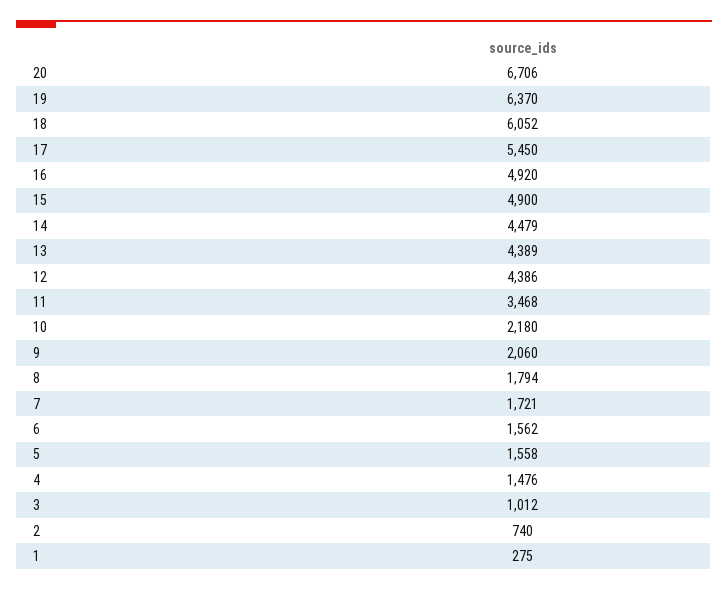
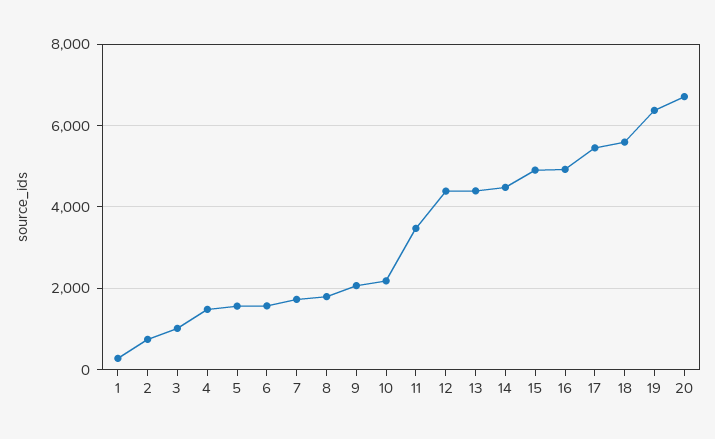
18: 6052 -> 5600

